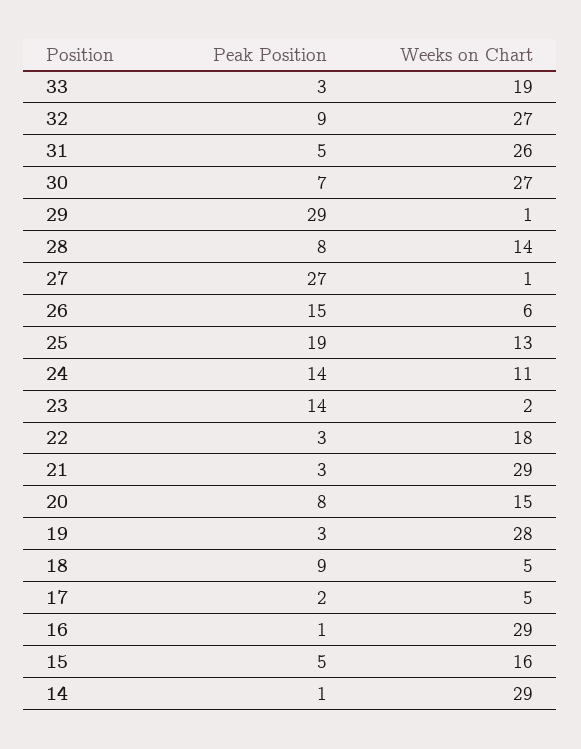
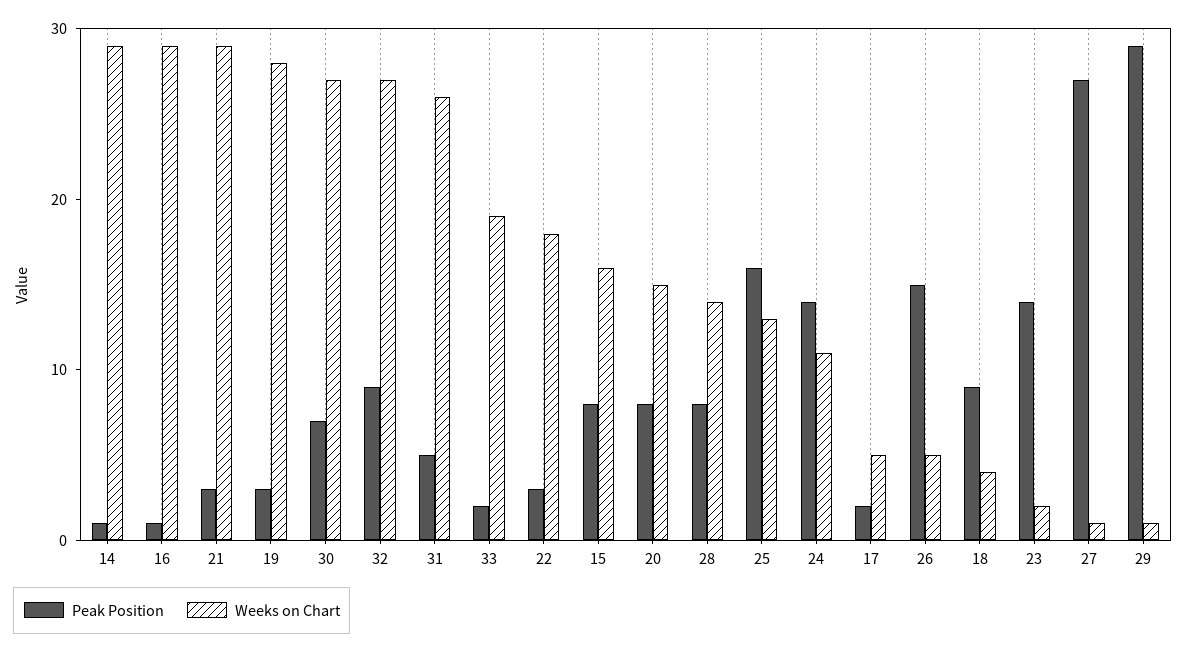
Peak Position, 33: 3 -> 2
Weeks on Chart, 26: 6 -> 5
Peak Position, 25: 19 -> 16
Weeks on Chart, 18: 5 -> 4
Peak Position, 15: 5 -> 8

